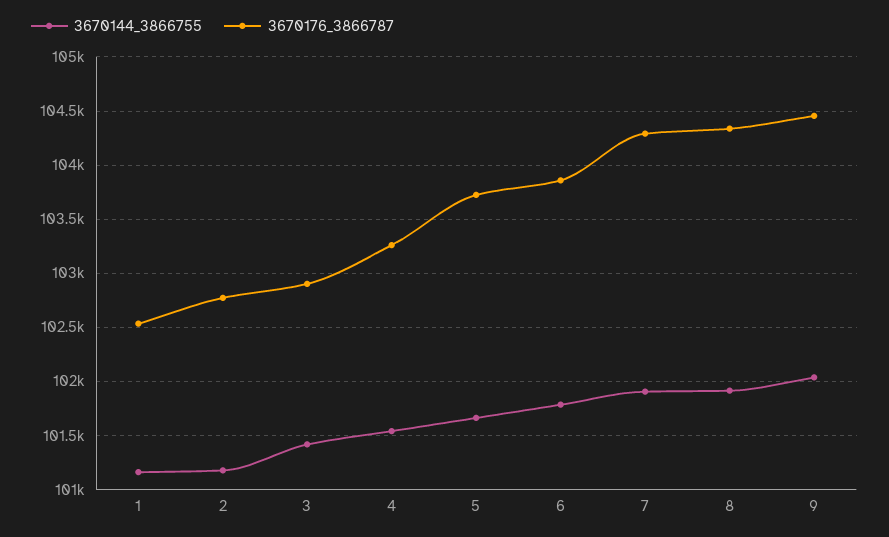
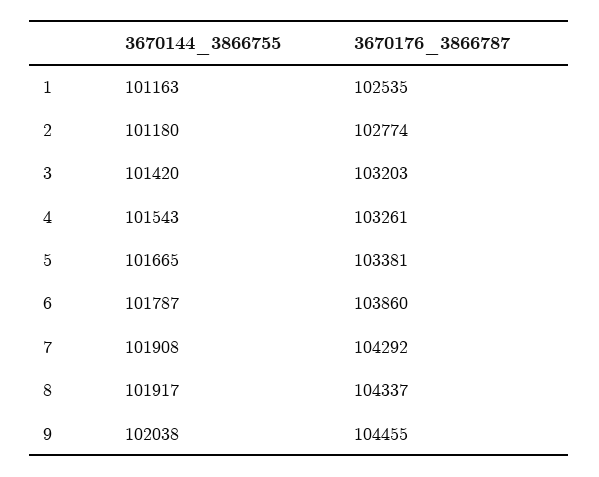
3670176_3866787, 3: 102900 -> 103203
3670176_3866787, 5: 103700 -> 103381

